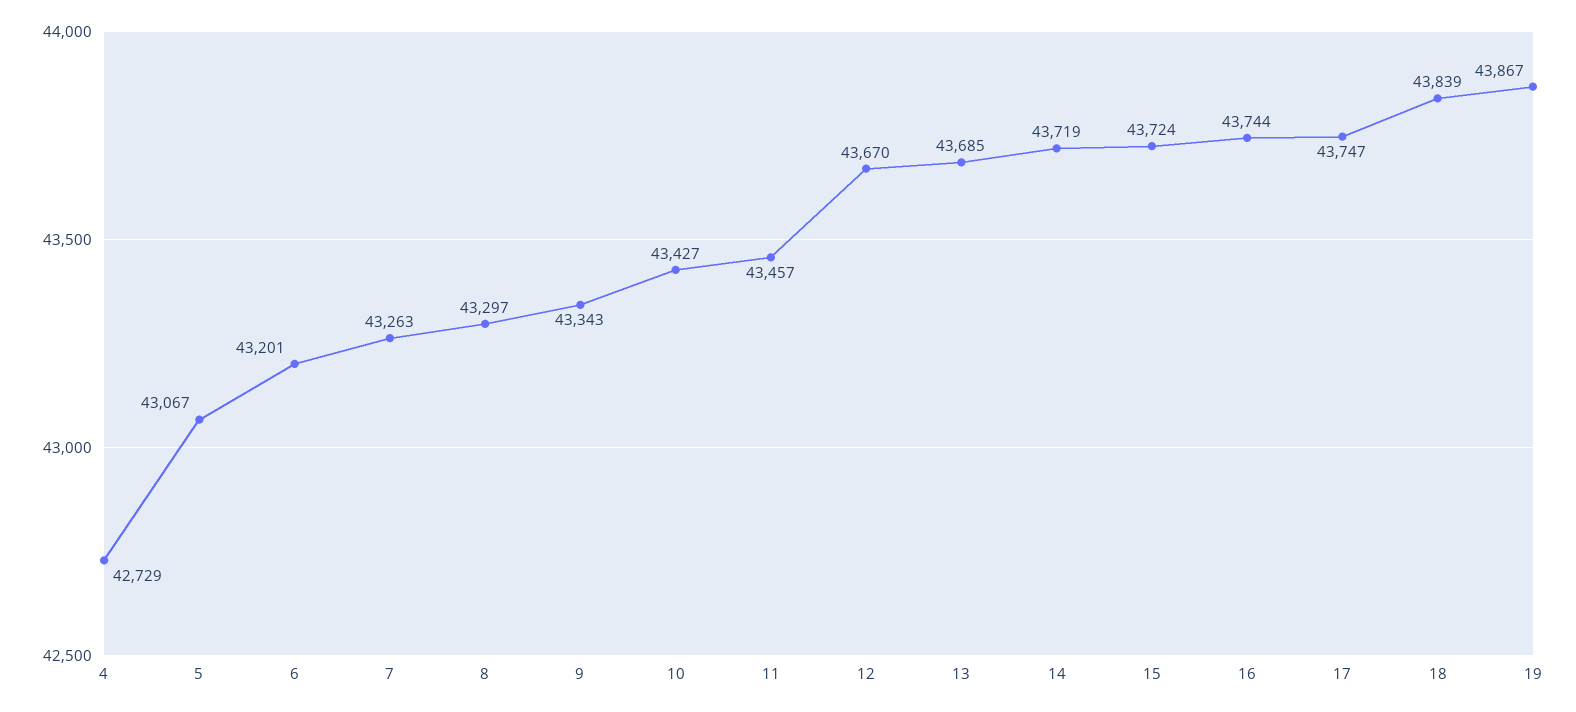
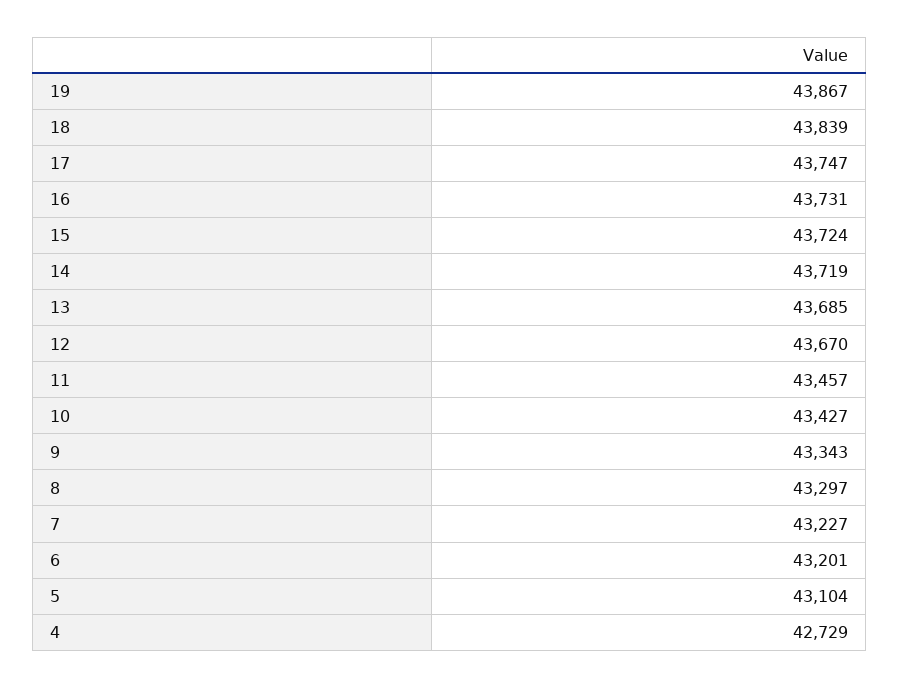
5: 43067 -> 43104
7: 43263 -> 43227
16: 43744 -> 43731

